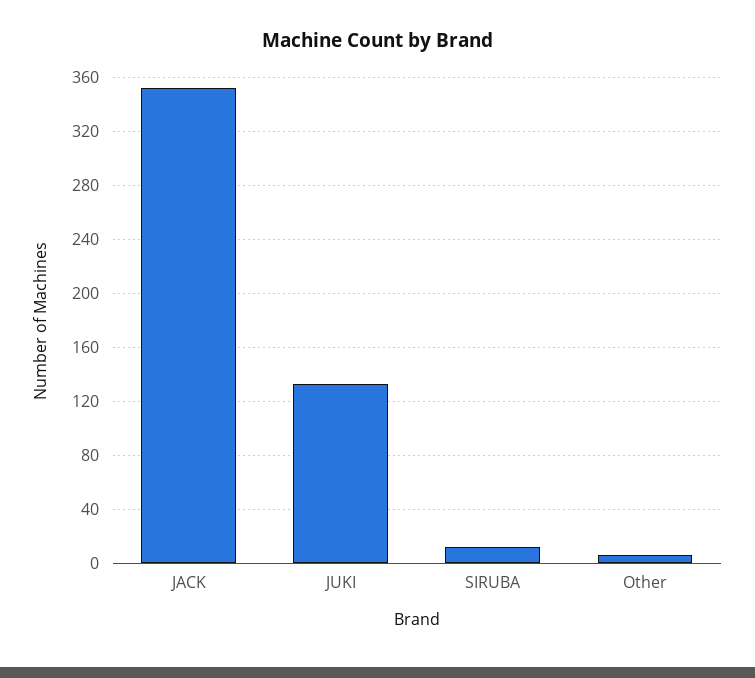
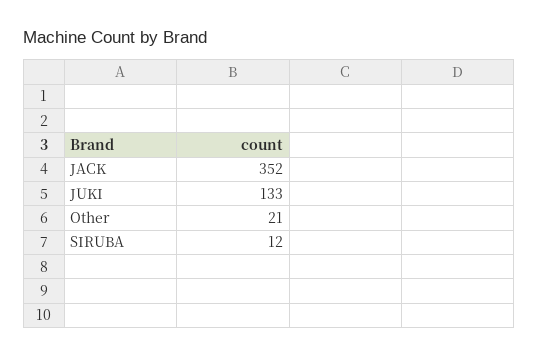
Other: 5 -> 21

